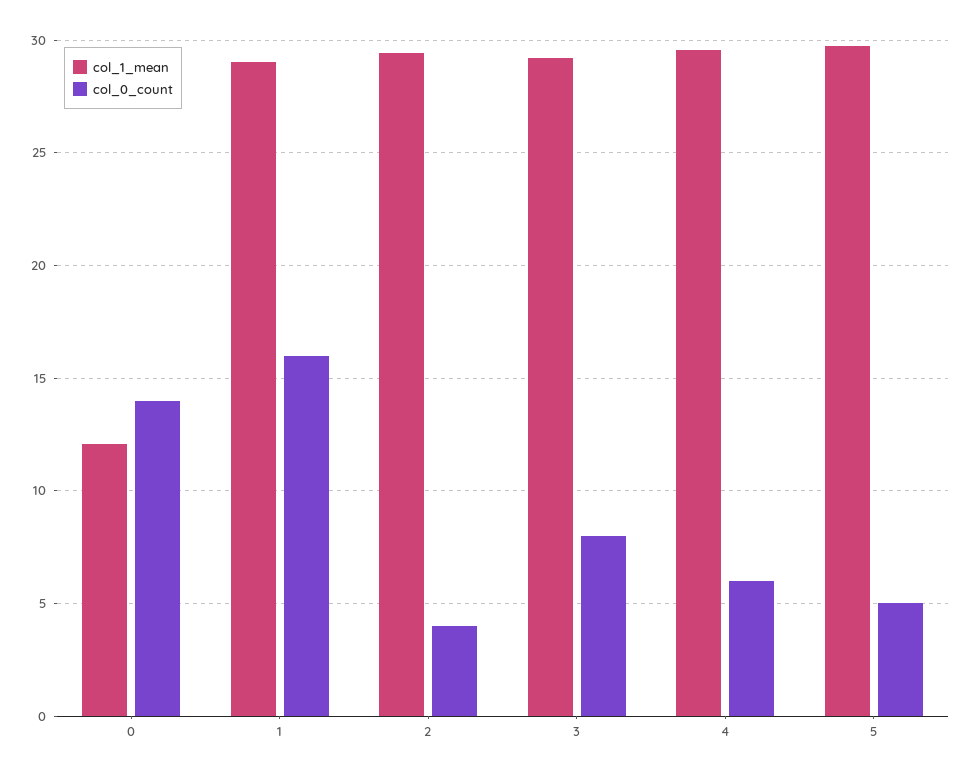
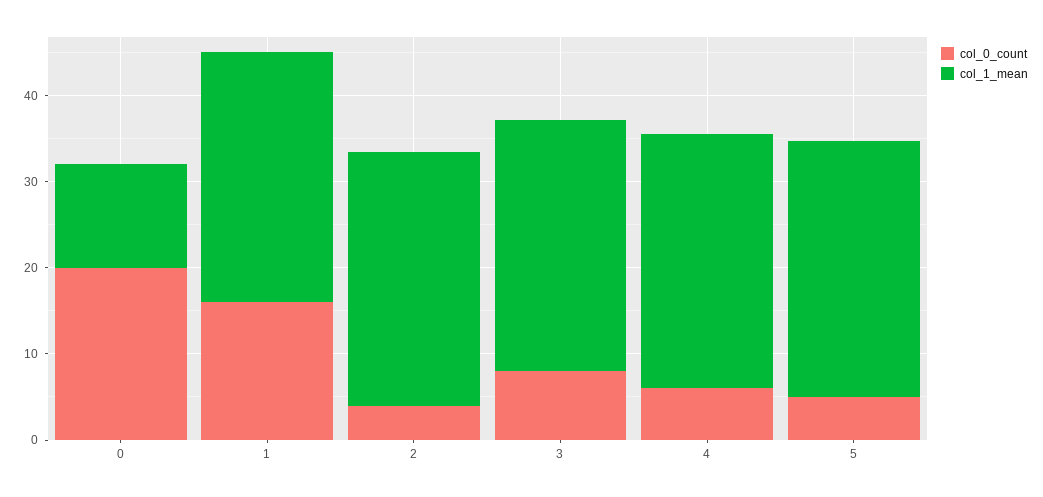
col_0_count, 0: 14 -> 20

